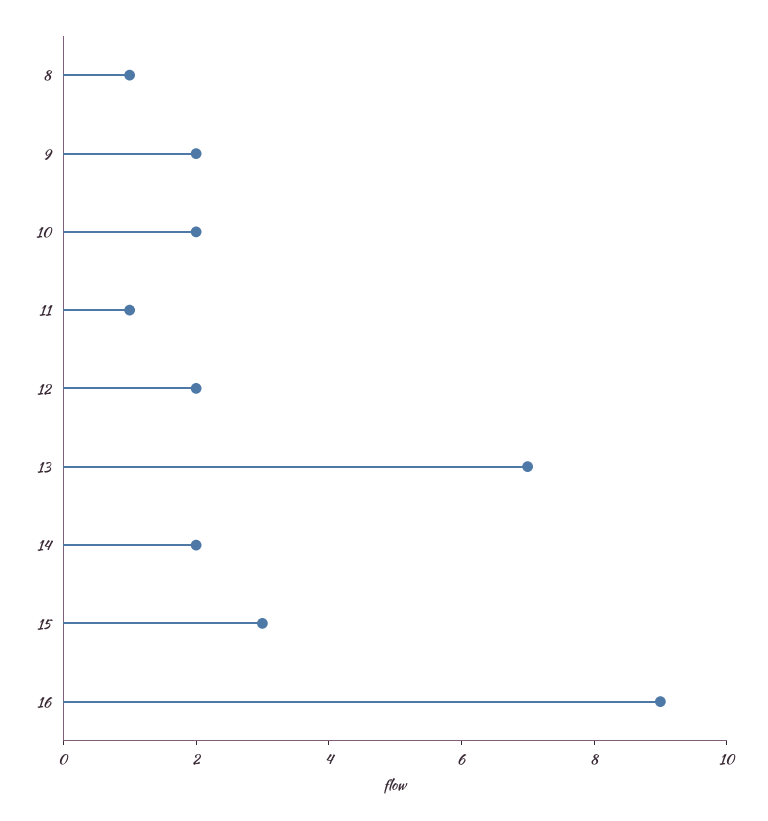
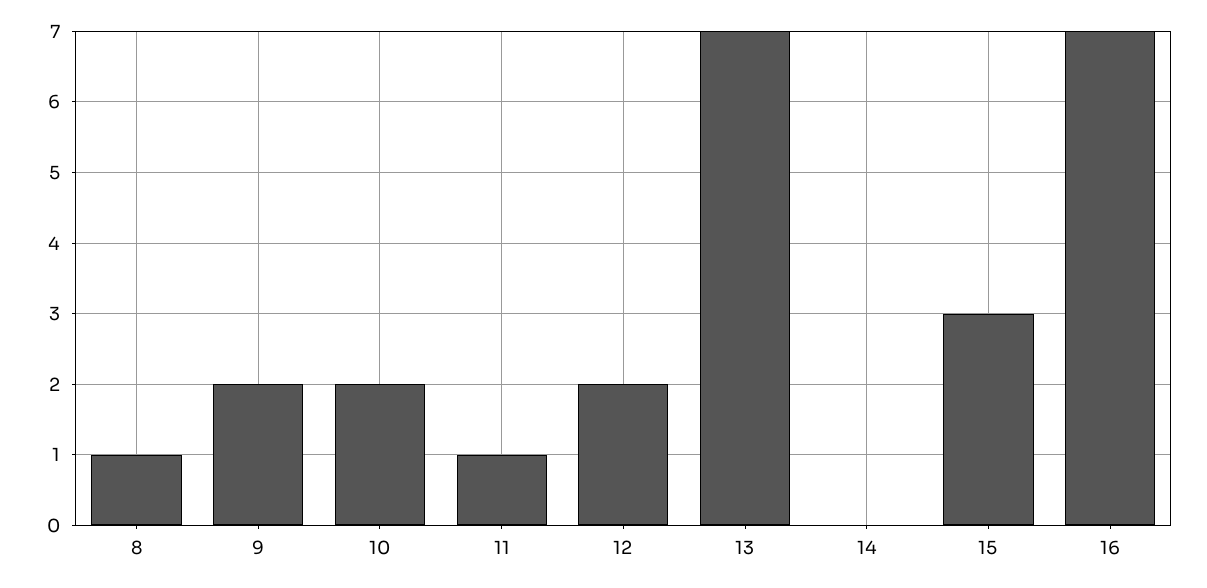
14: 2 -> 0
16: 9 -> 7

